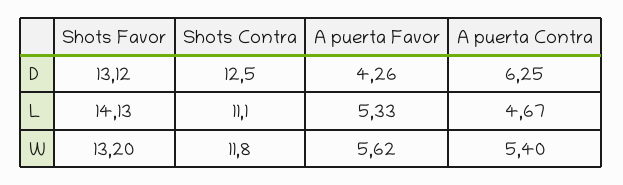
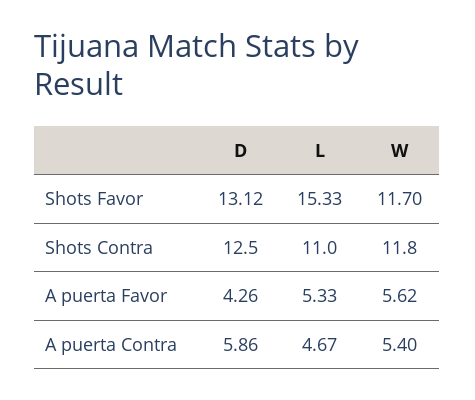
A puerta Contra, D: 6.25 -> 5.86
Shots Favor, L: 14.13 -> 15.33
Shots Contra, L: 11.1 -> 11
Shots Favor, W: 13.2 -> 11.7

